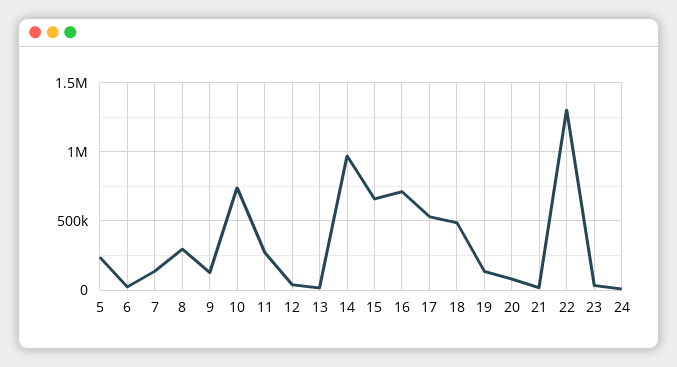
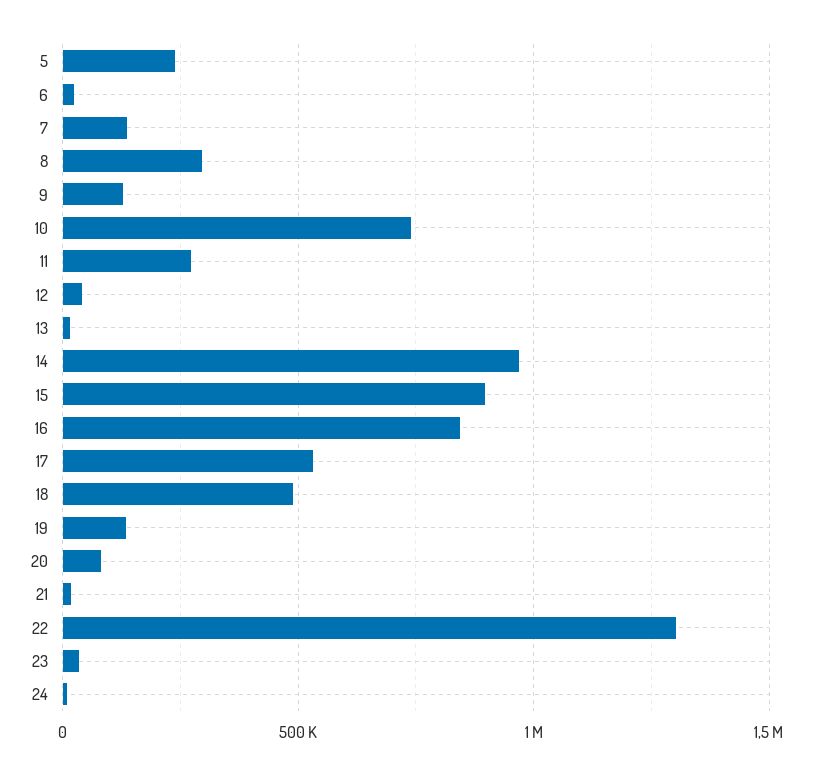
15: 650000 -> 900000
16: 700000 -> 850000

